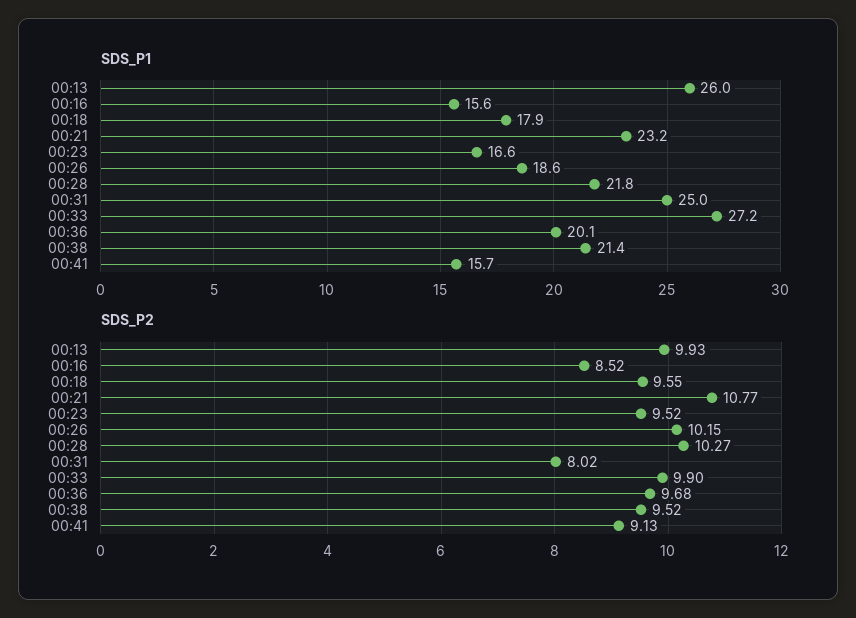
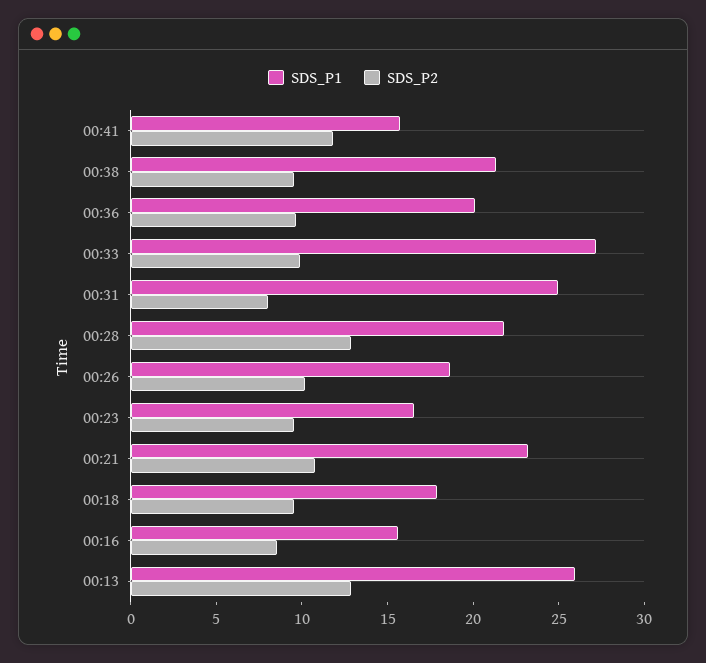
SDS_P2, 00:13: 9.93 -> 13
SDS_P2, 00:28: 10.27 -> 13
SDS_P2, 00:41: 9.13 -> 12

